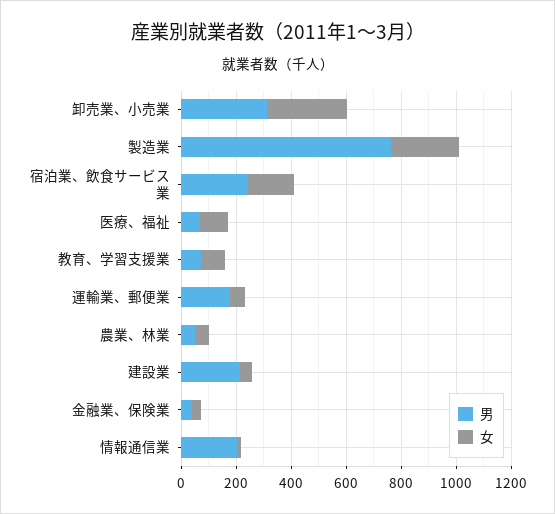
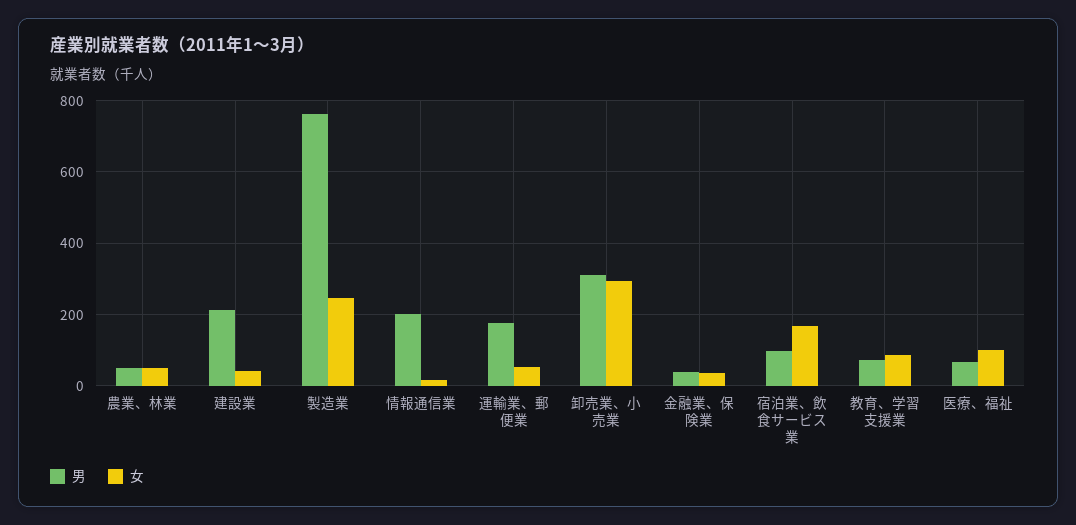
男, 宿泊業、飲食サービス業: 250 -> 100

